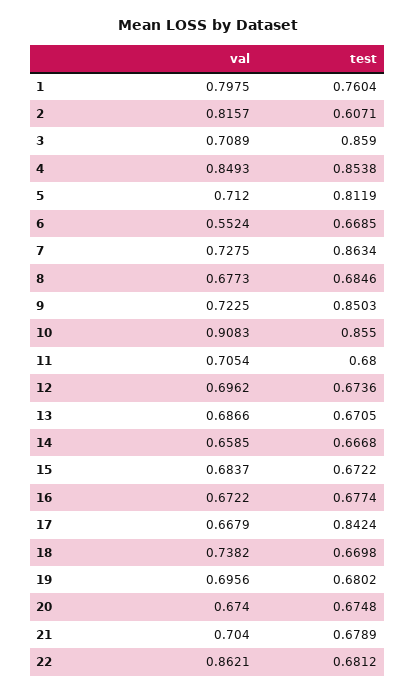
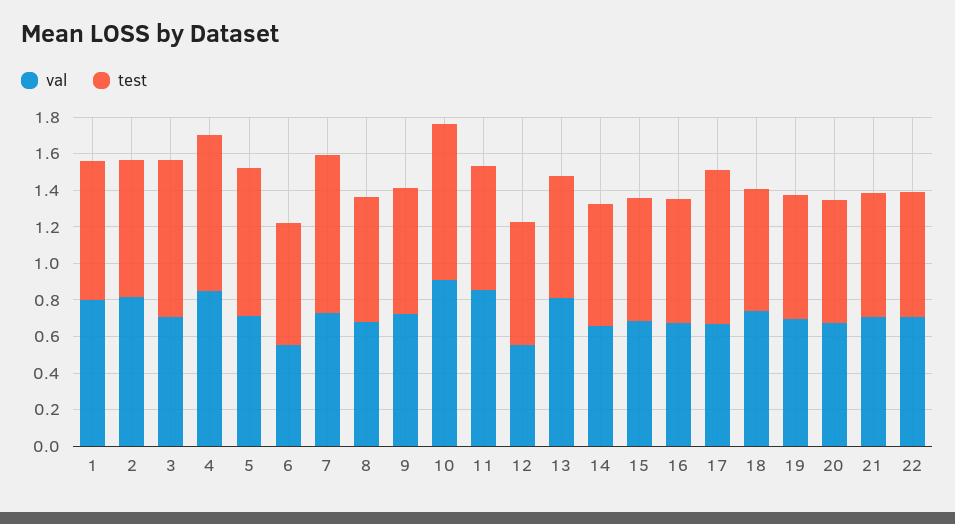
test, 2: 0.6071 -> 0.75
test, 9: 0.8503 -> 0.7
val, 11: 0.7054 -> 0.85
val, 12: 0.6962 -> 0.55
val, 13: 0.6866 -> 0.8
val, 22: 0.8621 -> 0.7

